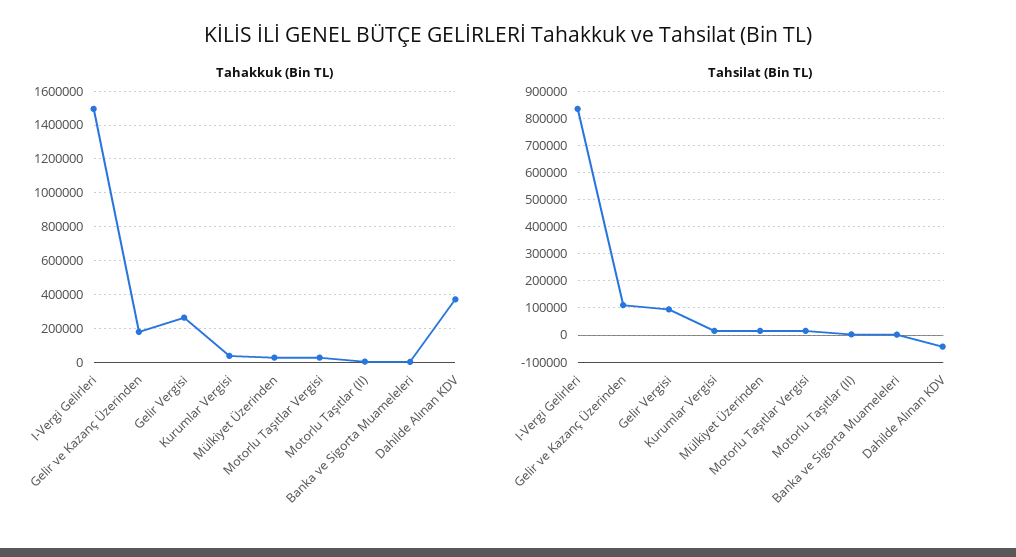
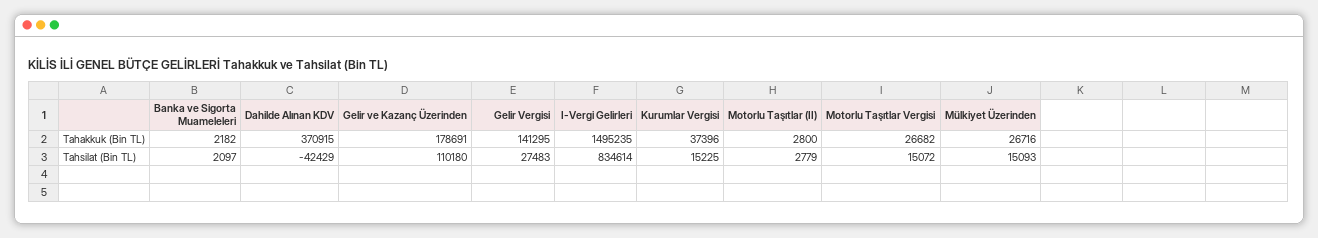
Tahakkuk (Bin TL), Gelir Vergisi: 250000 -> 141295
Tahsilat (Bin TL), Gelir Vergisi: 100000 -> 27483

